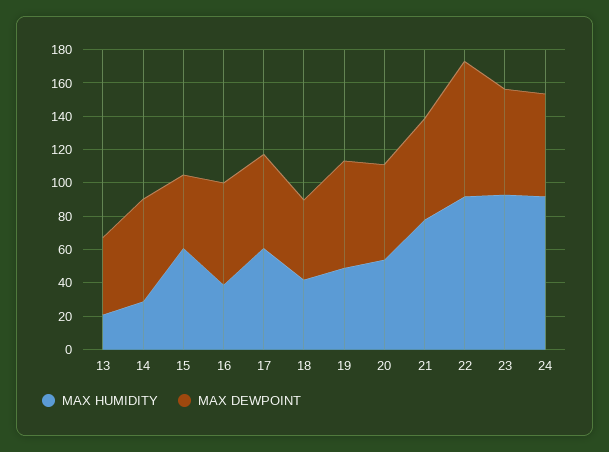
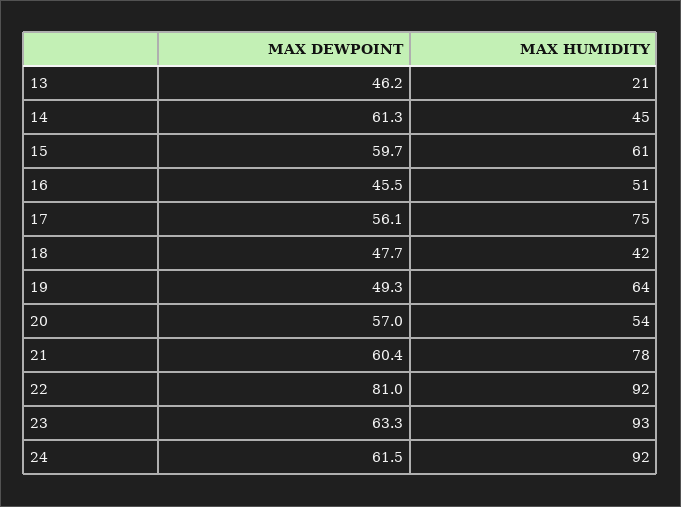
MAX HUMIDITY, 14: 30 -> 45
MAX DEWPOINT, 15: 45 -> 59.7
MAX HUMIDITY, 16: 40 -> 51
MAX DEWPOINT, 16: 60 -> 45.5
MAX HUMIDITY, 17: 60 -> 75
MAX HUMIDITY, 19: 50 -> 64
MAX DEWPOINT, 19: 65 -> 49.3

